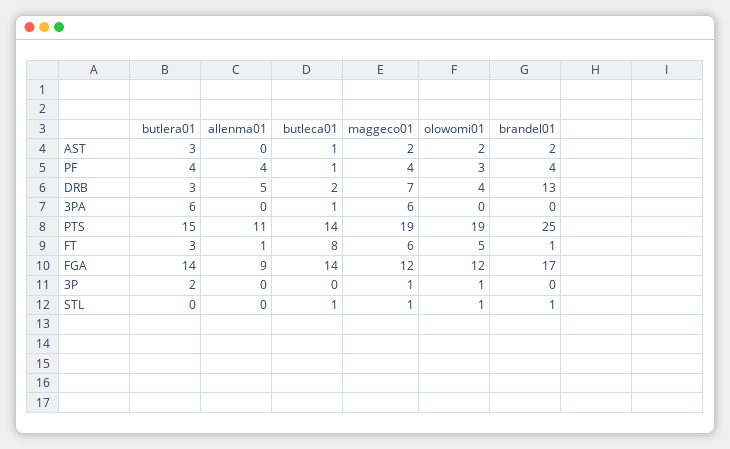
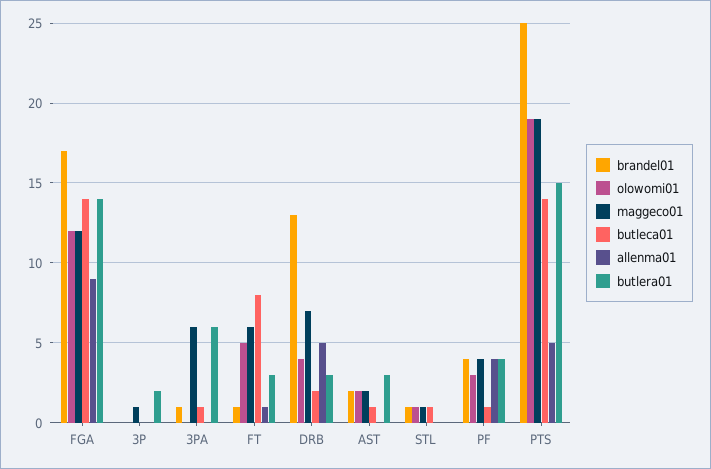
brandel01, 3PA: 0 -> 1
allenma01, PTS: 11 -> 5
olowomi01, 3P: 1 -> 0

